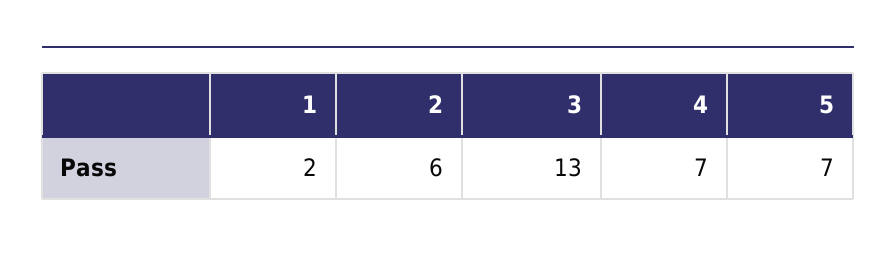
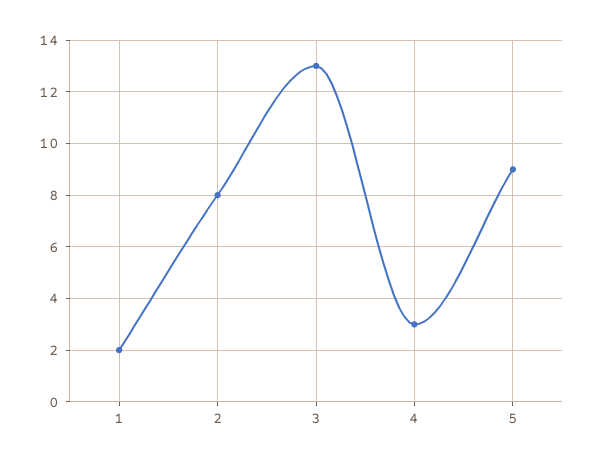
2: 6 -> 8
4: 7 -> 3
5: 7 -> 9

